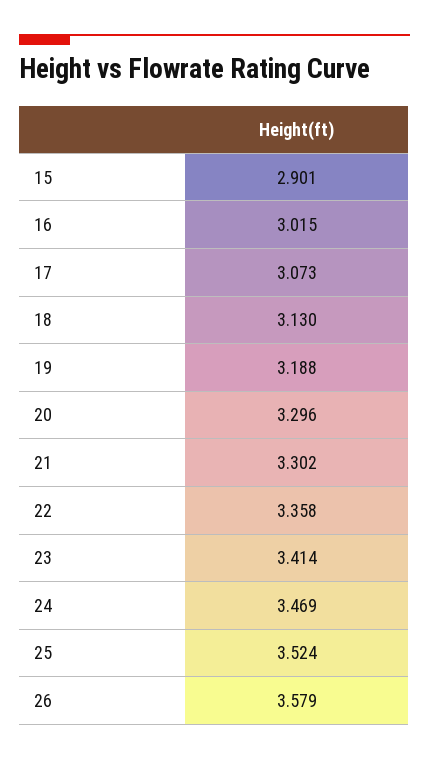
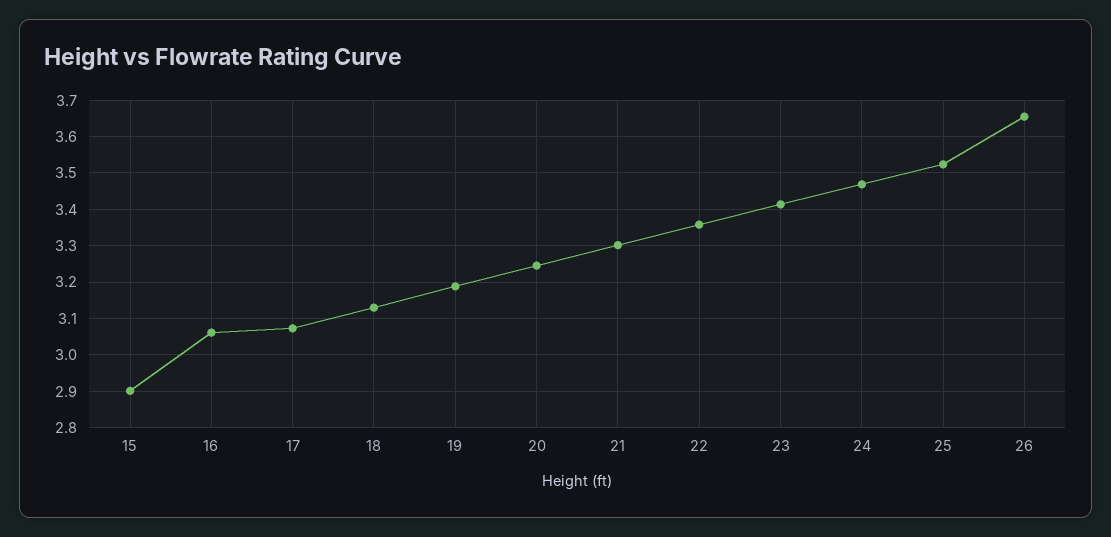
16: 3.015 -> 3.06
20: 3.296 -> 3.24
26: 3.579 -> 3.66

